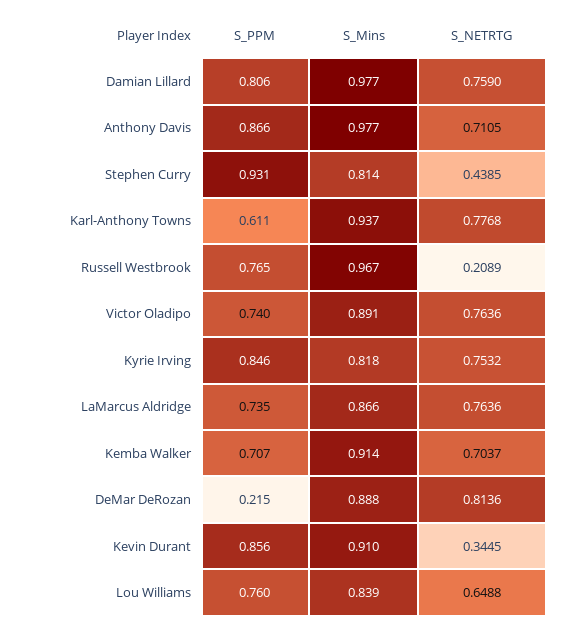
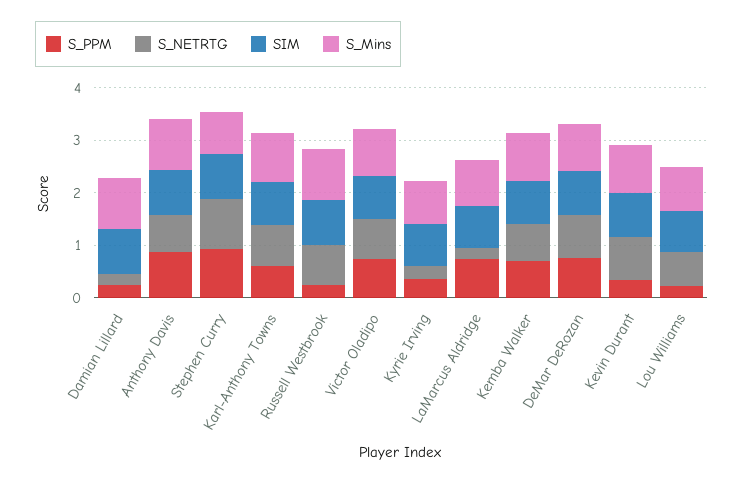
S_PPM, Damian Lillard: 0.806 -> 0.2
S_NETRTG, Damian Lillard: 0.759 -> 0.2
S_NETRTG, Stephen Curry: 0.4385 -> 1
S_PPM, Russell Westbrook: 0.765 -> 0.2
S_NETRTG, Russell Westbrook: 0.2089 -> 0.8
S_PPM, Kyrie Irving: 0.846 -> 0.4
S_NETRTG, Kyrie Irving: 0.7532 -> 0.2
S_NETRTG, LaMarcus Aldridge: 0.7636 -> 0.2
S_PPM, DeMar DeRozan: 0.215 -> 0.8
S_PPM, Kevin Durant: 0.856 -> 0.4
S_NETRTG, Kevin Durant: 0.3445 -> 0.8
S_PPM, Lou Williams: 0.76 -> 0.2
SIM, Damian Lillard: none -> 0.8
SIM, Anthony Davis: none -> 0.8
SIM, Stephen Curry: none -> 0.8
SIM, Karl-Anthony Towns: none -> 0.8
SIM, Russell Westbrook: none -> 0.8
SIM, Victor Oladipo: none -> 0.8
SIM, Kyrie Irving: none -> 0.8
SIM, LaMarcus Aldridge: none -> 0.8
SIM, Kemba Walker: none -> 0.8
SIM, DeMar DeRozan: none -> 0.8
SIM, Kevin Durant: none -> 0.8
SIM, Lou Williams: none -> 0.8

